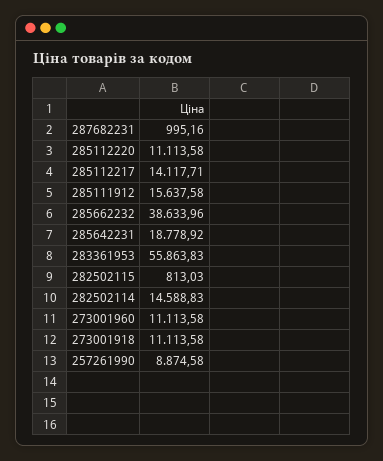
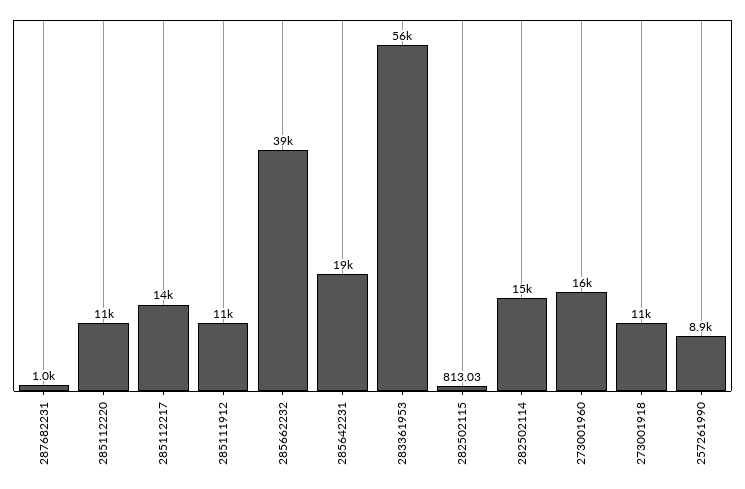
285111912: 15637.58 -> 11000
273001960: 11113.58 -> 16000

